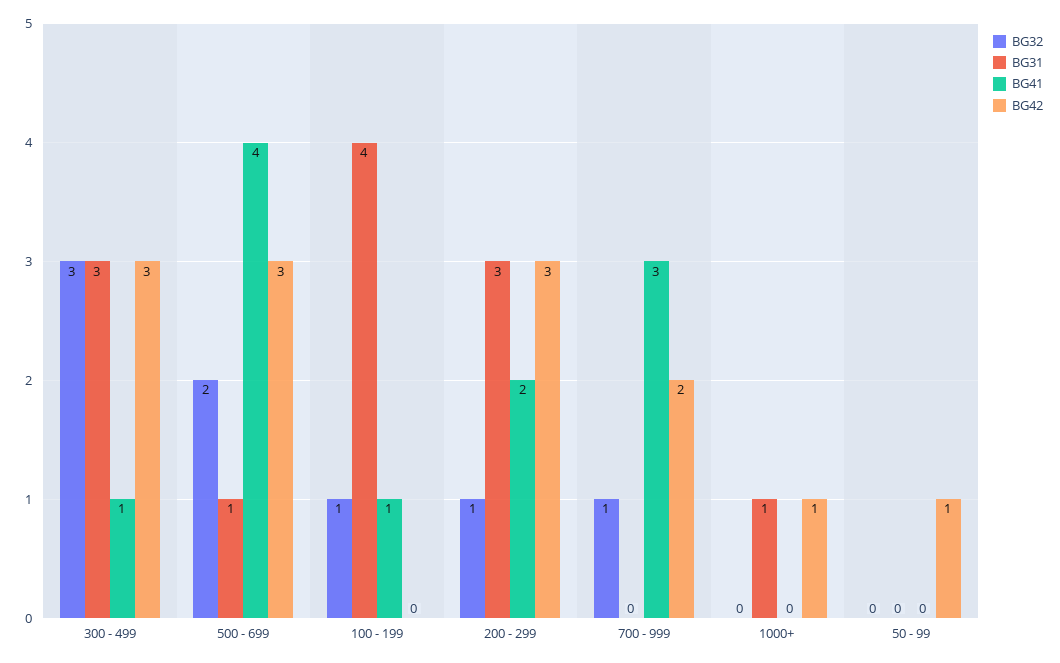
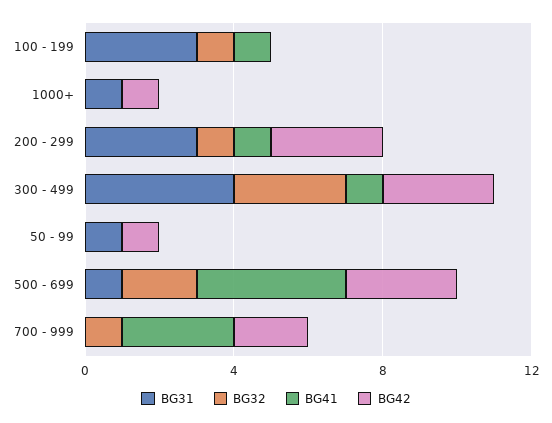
BG31, 300 - 499: 3 -> 4
BG31, 100 - 199: 4 -> 3
BG41, 200 - 299: 2 -> 1
BG31, 50 - 99: 0 -> 1

